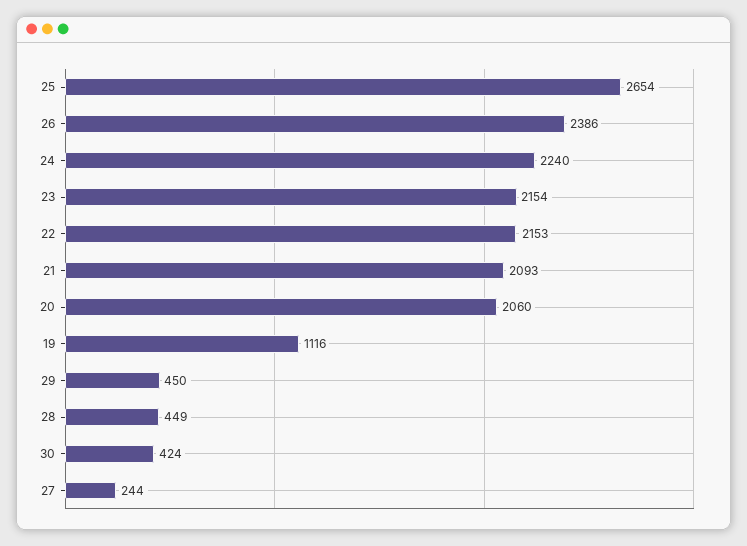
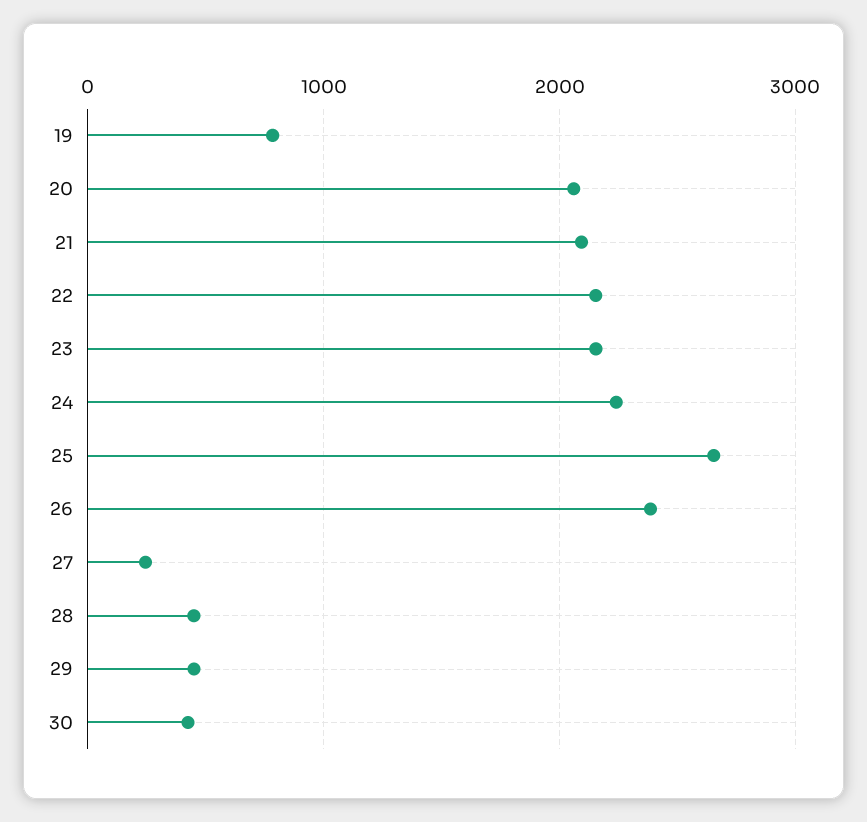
19: 1116 -> 800

